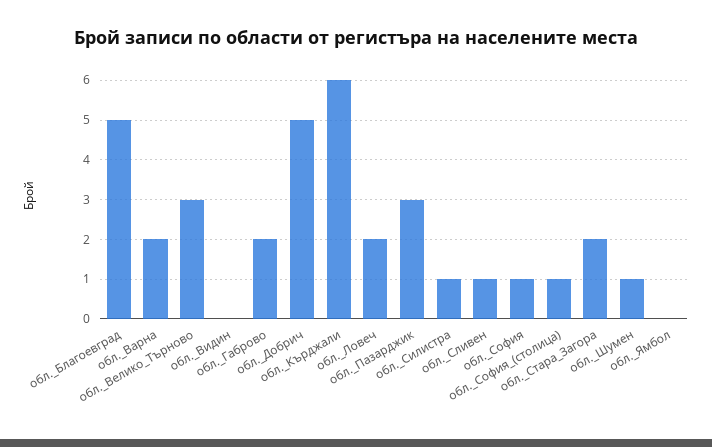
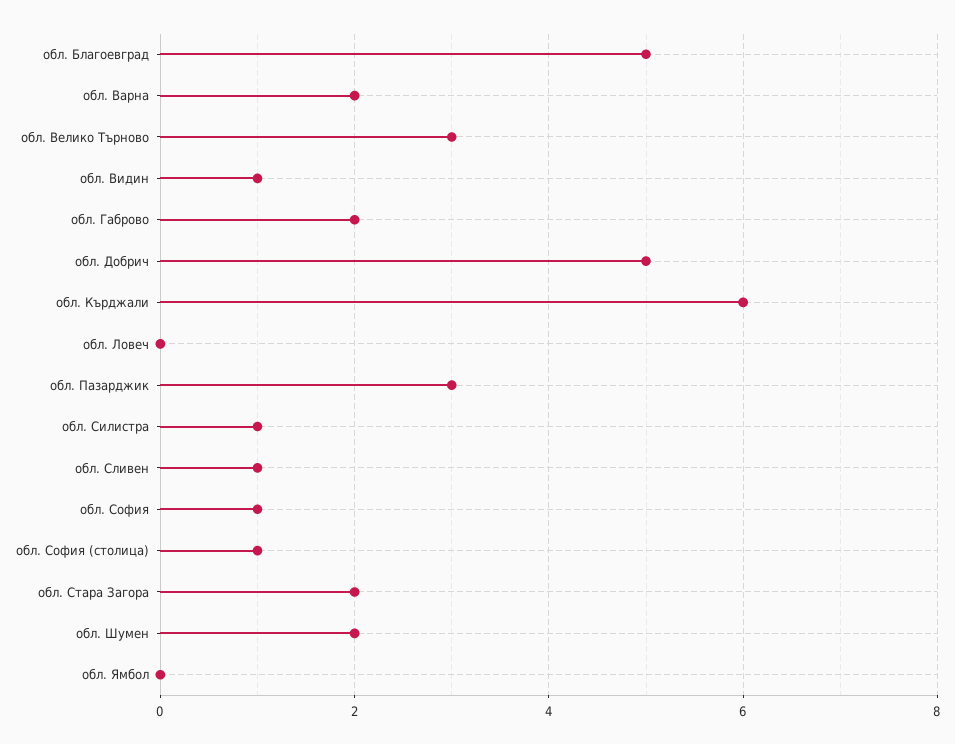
обл._Видин: 0 -> 1
обл._Ловеч: 2 -> 0
обл._Шумен: 1 -> 2

